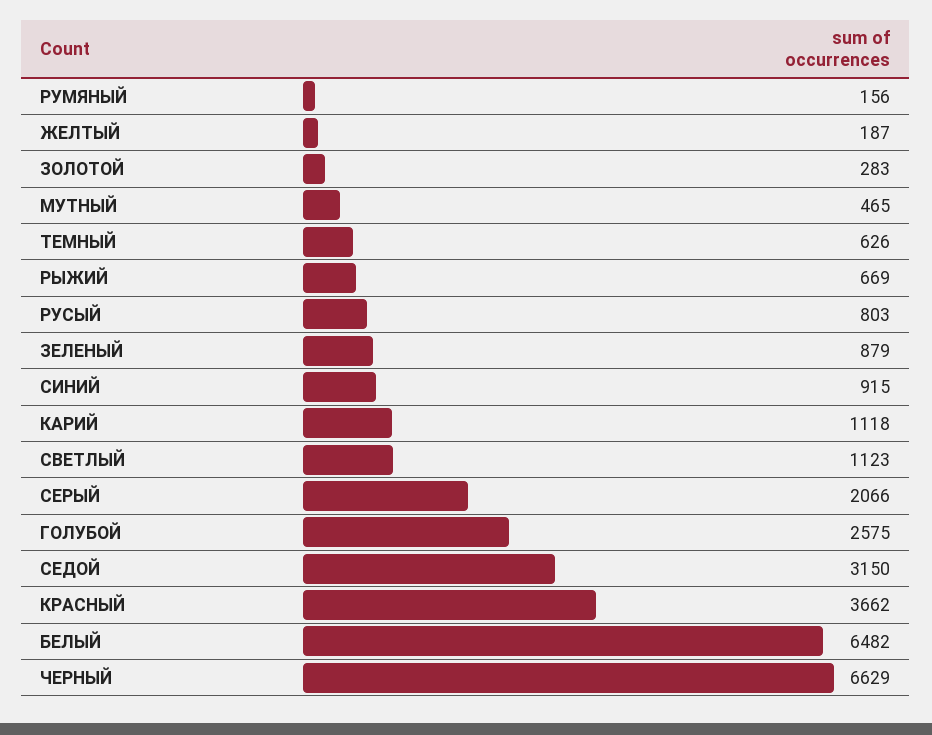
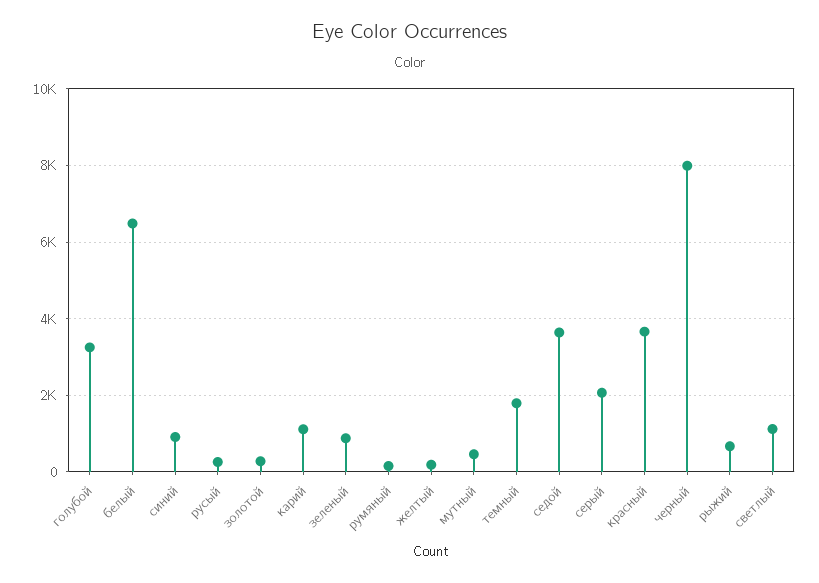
ТЕМНЫЙ: 626 -> 1800
РУСЫЙ: 803 -> 200
ГОЛУБОЙ: 2575 -> 3200
СЕДОЙ: 3150 -> 3600
ЧЕРНЫЙ: 6629 -> 8000

